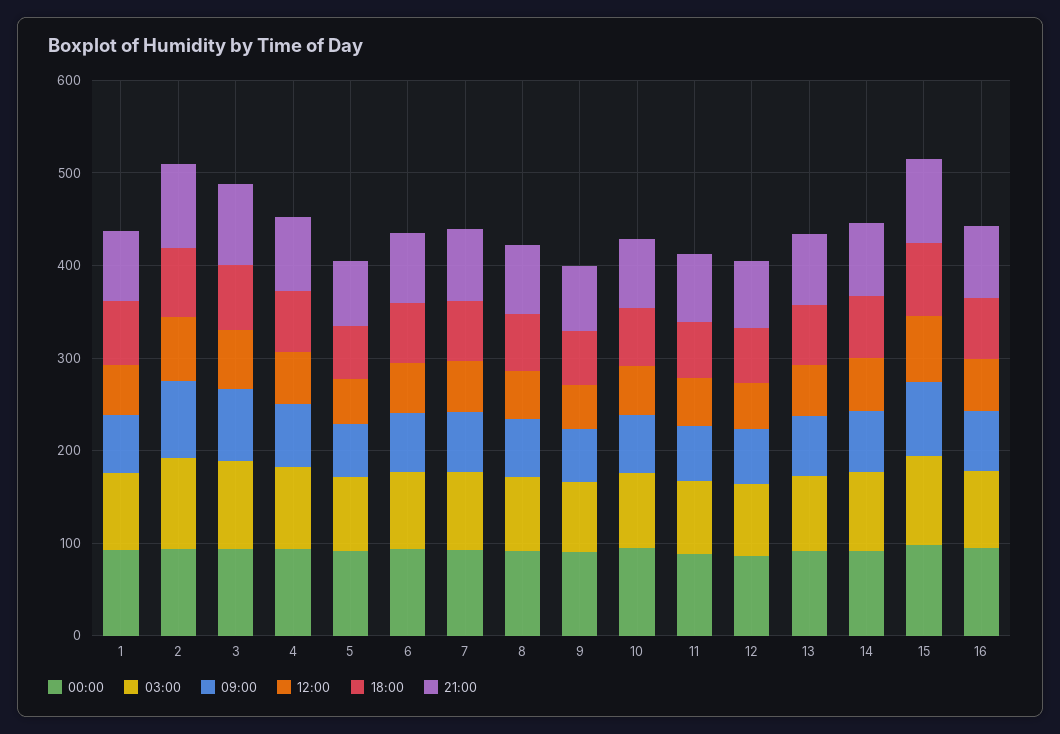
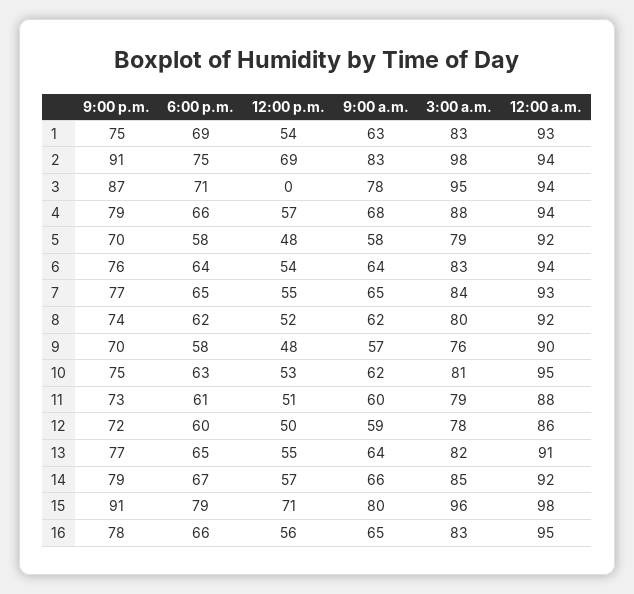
12:00, 3: 60 -> 0

